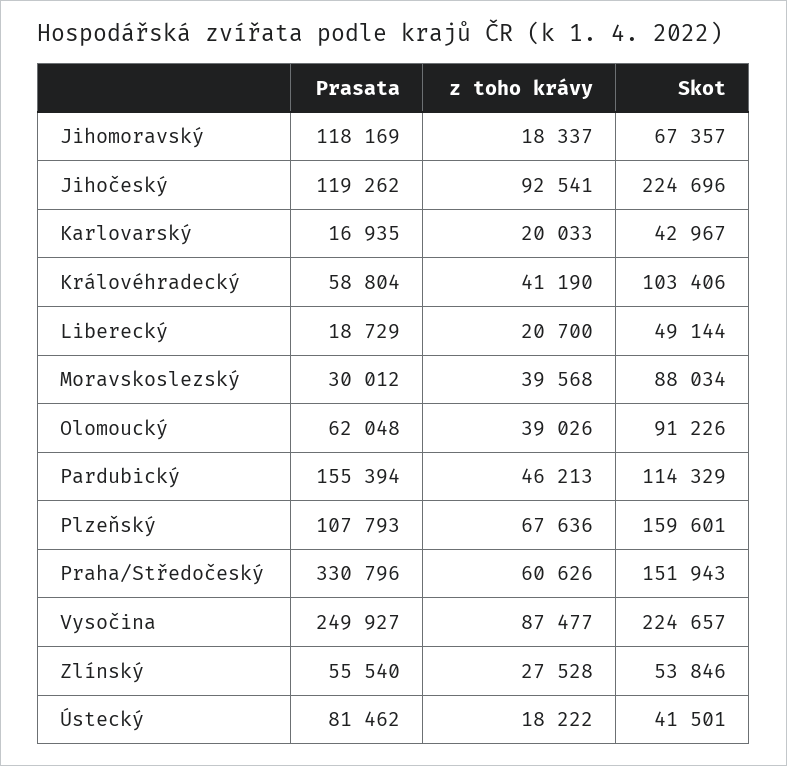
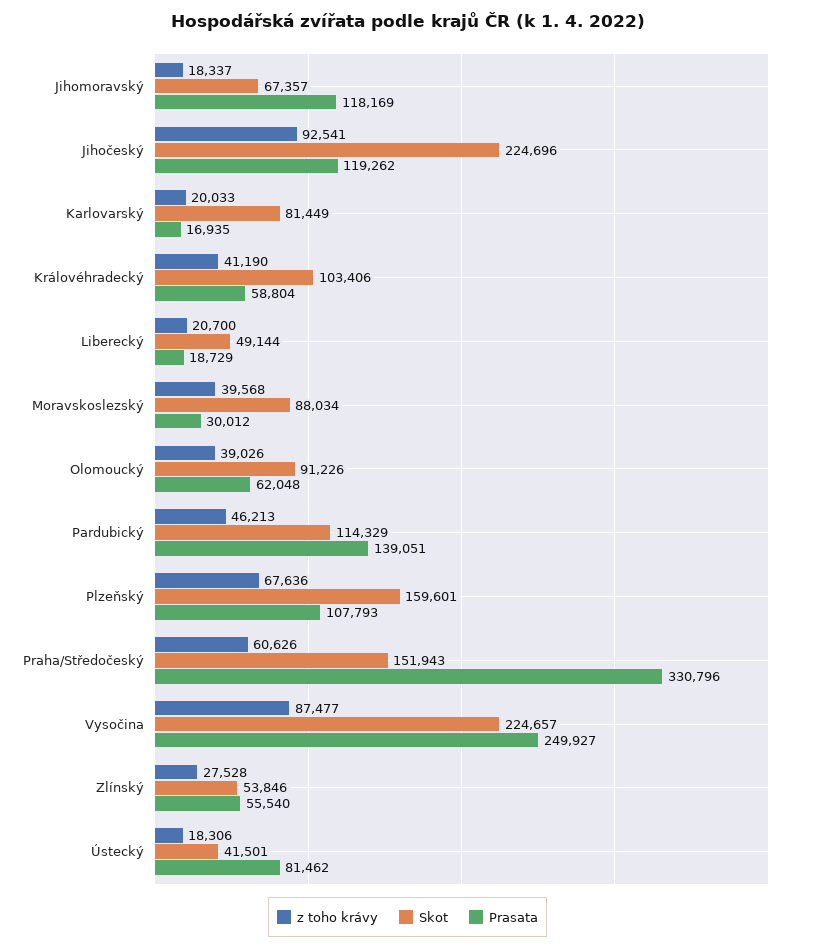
Skot, Karlovarský: 42967 -> 81449
Prasata, Pardubický: 155394 -> 139051
z toho krávy, Ústecký: 18222 -> 18306

